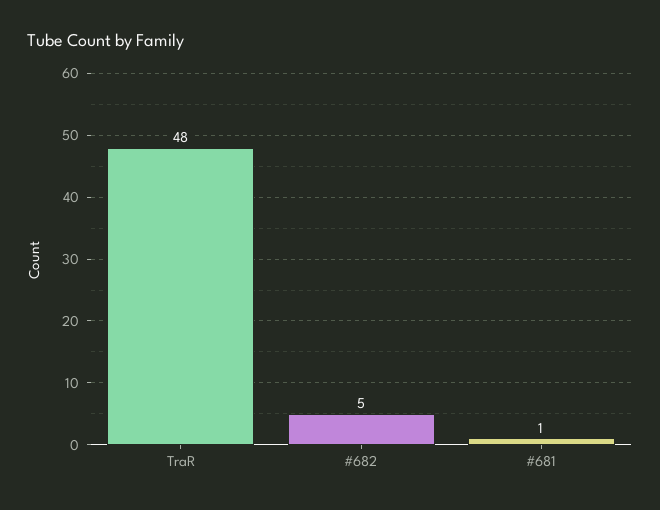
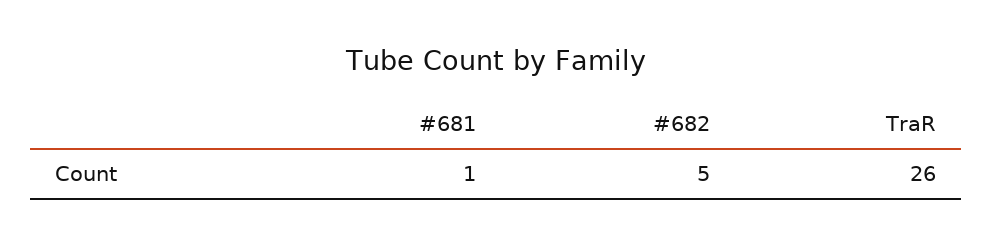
TraR: 48 -> 26

